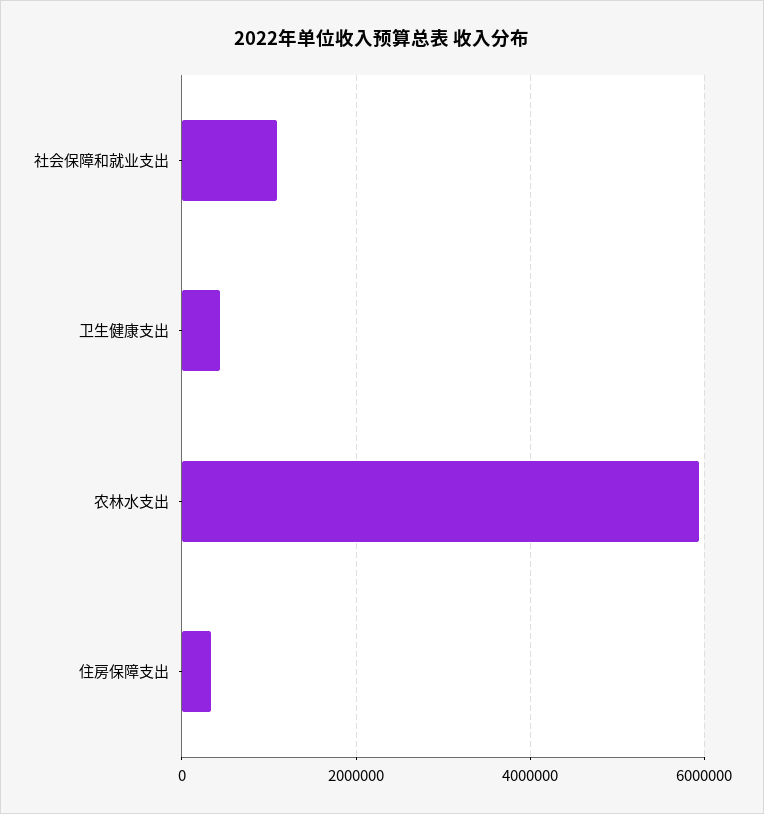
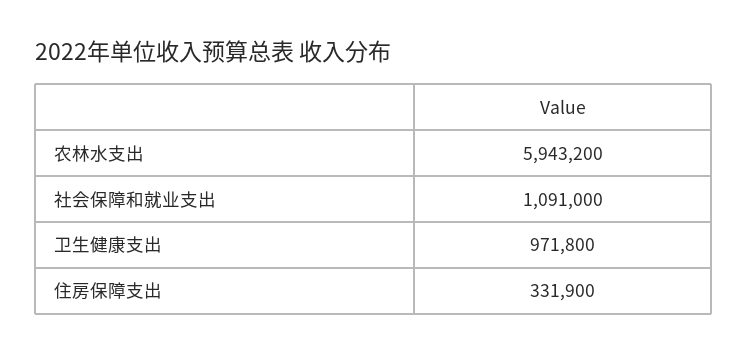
卫生健康支出: 400000 -> 971800

